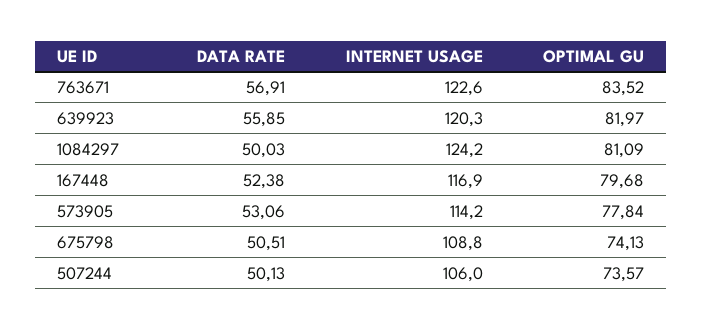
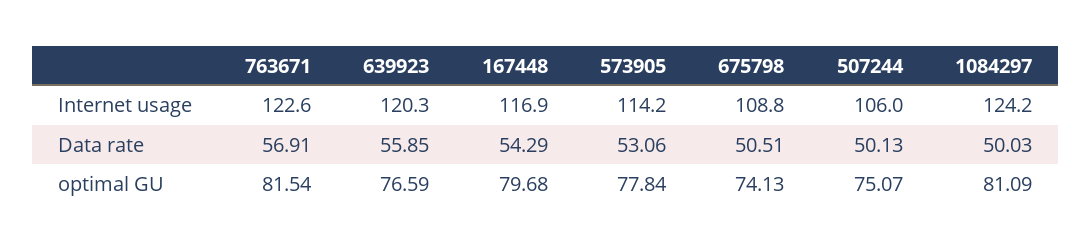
OPTIMAL GU, 763671: 83.52 -> 81.54
OPTIMAL GU, 639923: 81.97 -> 76.59
DATA RATE, 167448: 52.38 -> 54.29
OPTIMAL GU, 507244: 73.57 -> 75.07

